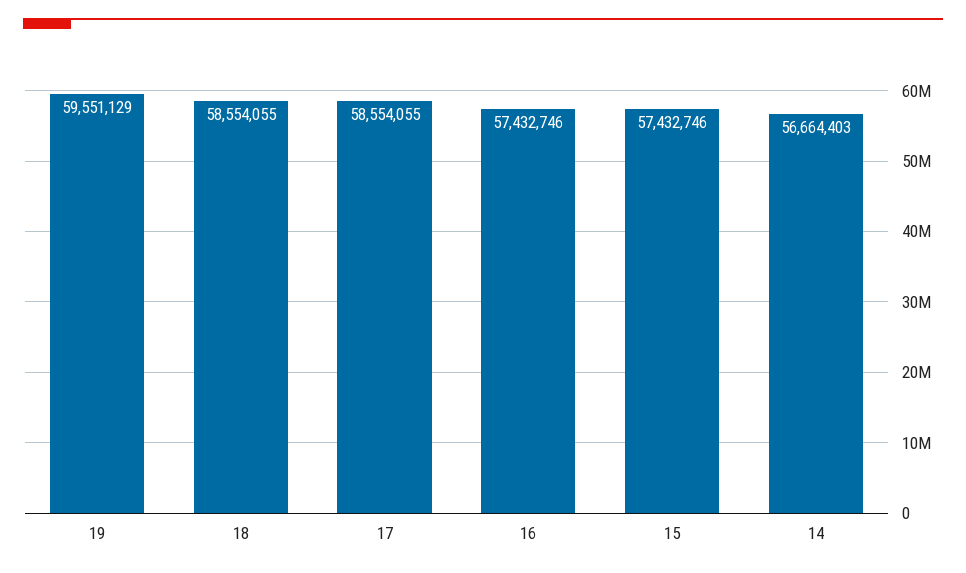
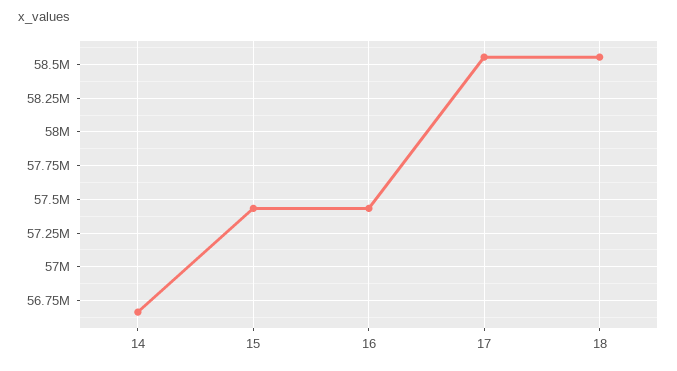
19: 59551129 -> none

